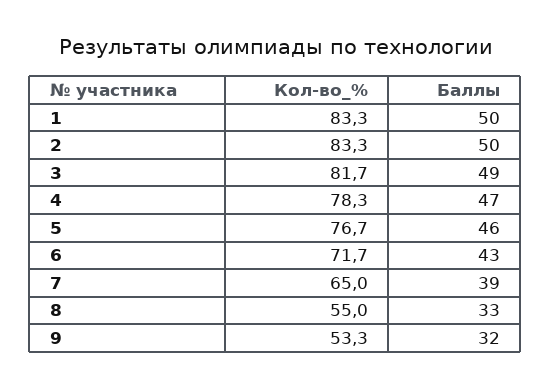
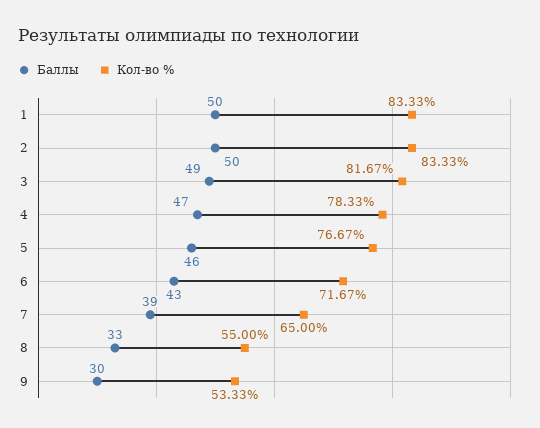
Баллы, 9: 32 -> 30

